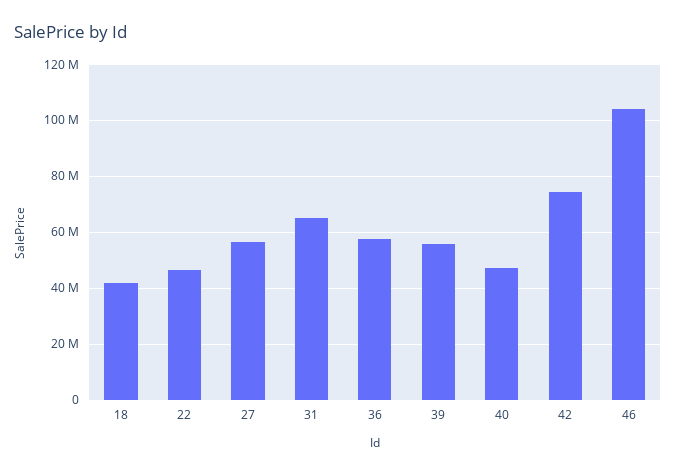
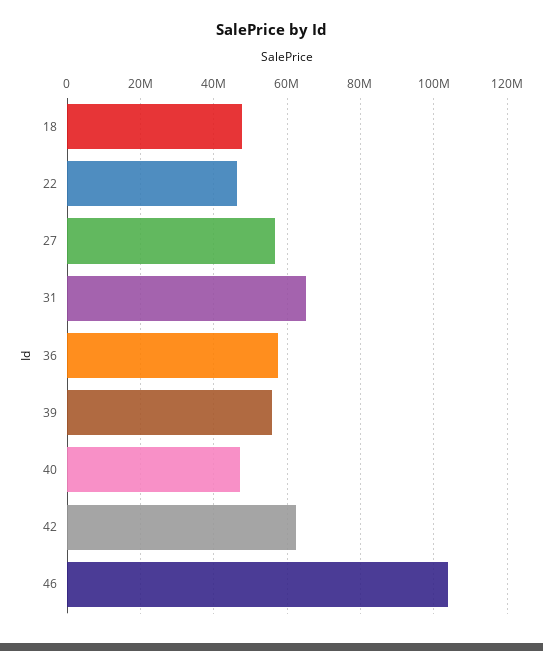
18: 42500000 -> 48000000
42: 75000000 -> 62000000

